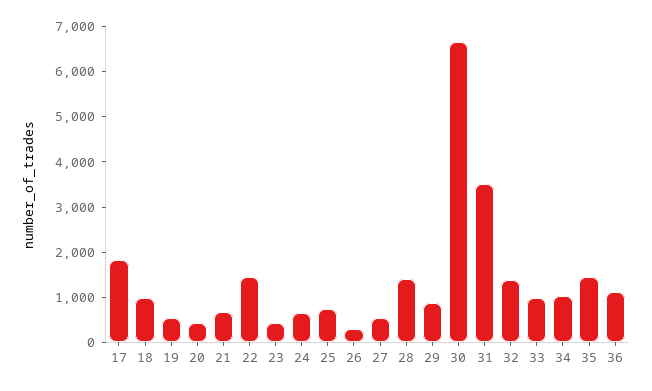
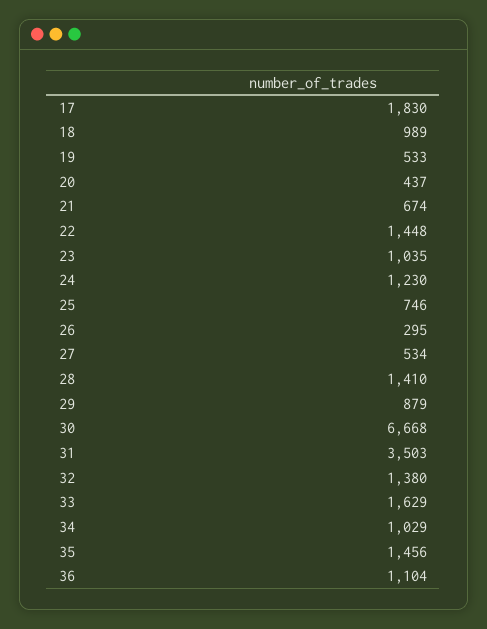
23: 400 -> 1035
24: 600 -> 1230
33: 1000 -> 1629

